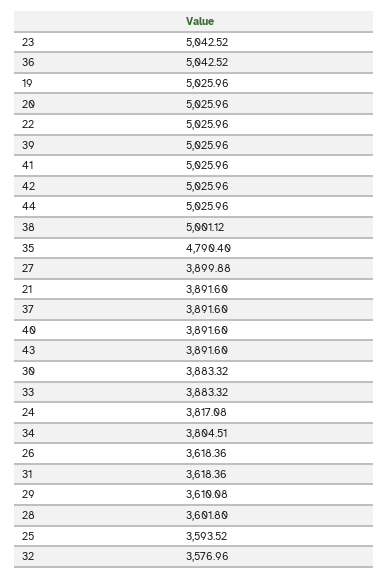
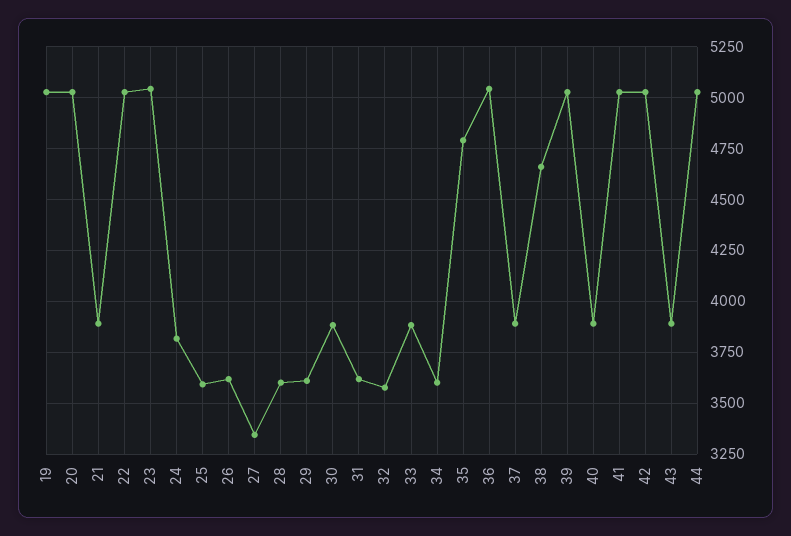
38: 5001.12 -> 4650
27: 3899.88 -> 3350
34: 3804.51 -> 3600

